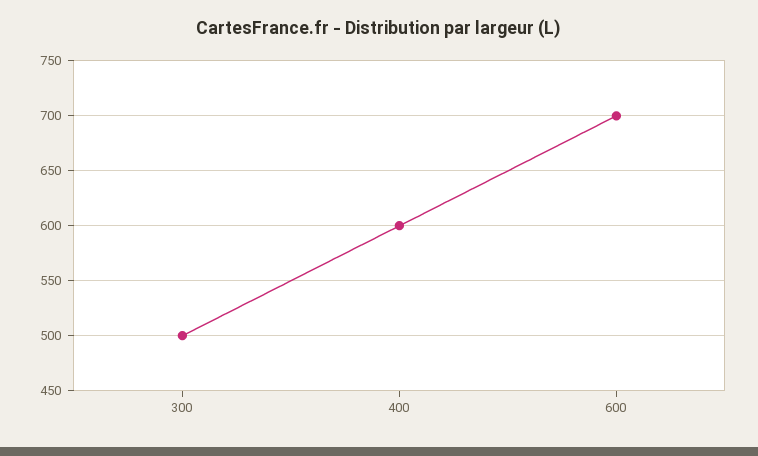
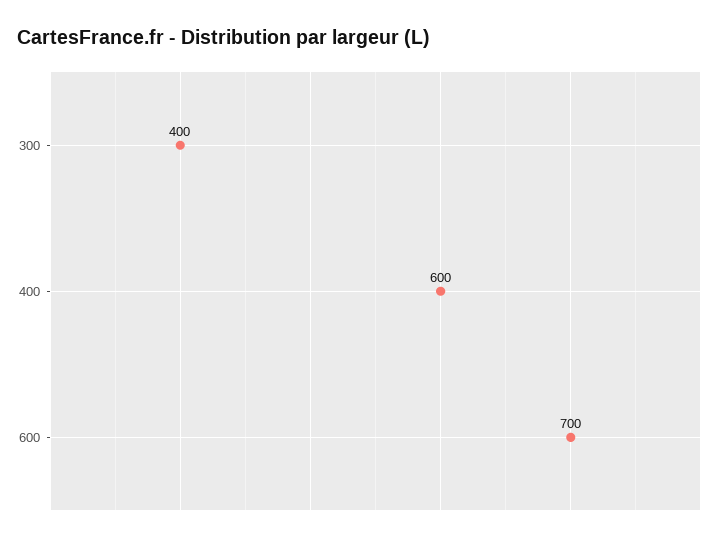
300: 500 -> 400

